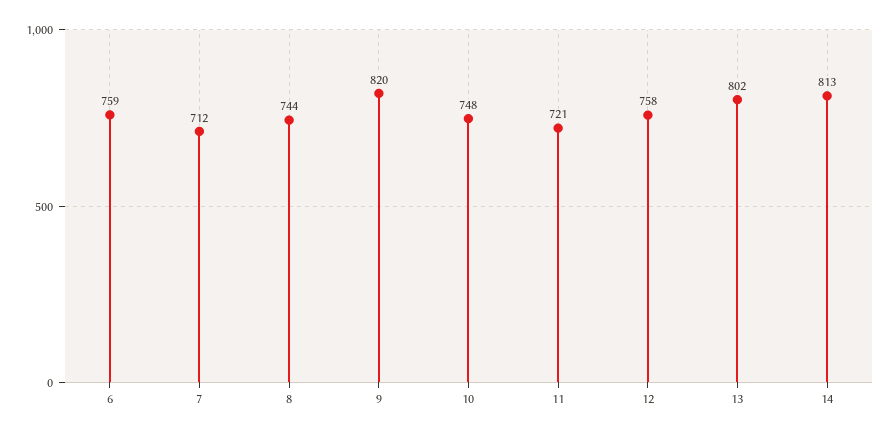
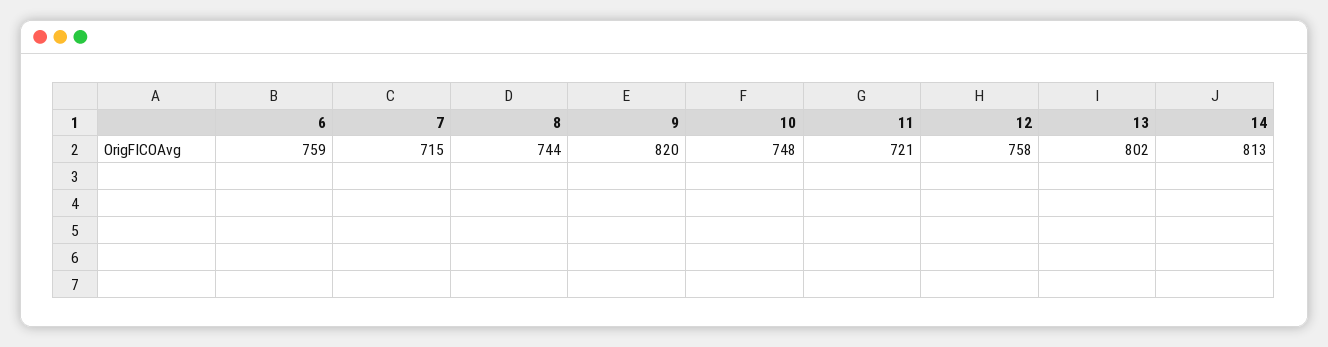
7: 712 -> 715

